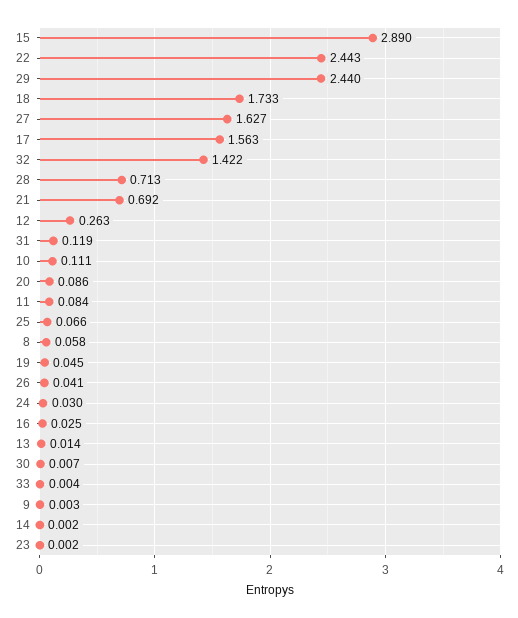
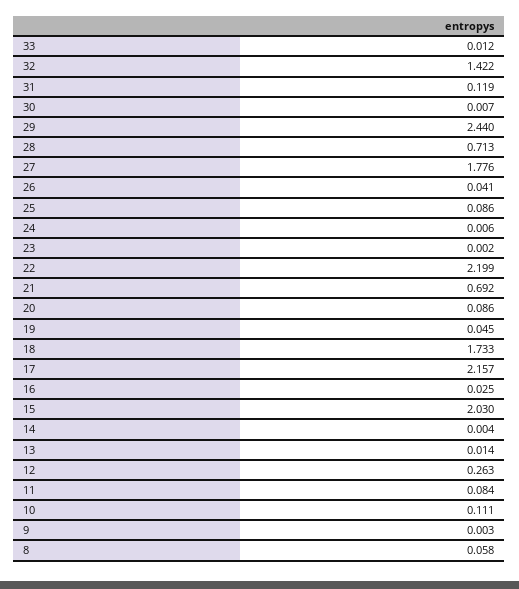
15: 2.89 -> 2.03
22: 2.443 -> 2.199
27: 1.627 -> 1.776
17: 1.563 -> 2.157
25: 0.066 -> 0.086
24: 0.03 -> 0.006
33: 0.004 -> 0.012
14: 0.002 -> 0.004

